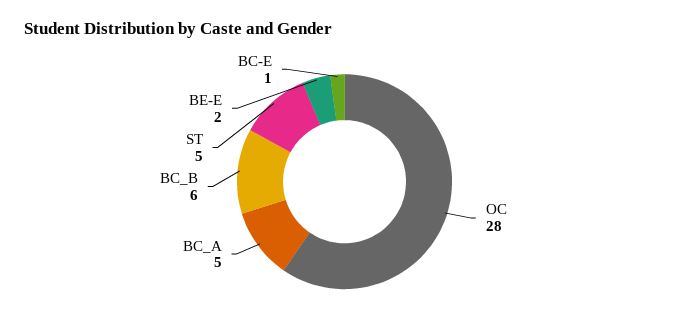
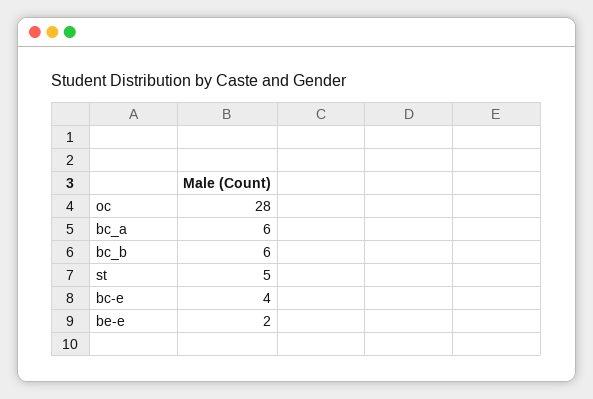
BC_A: 5 -> 6
BC-E: 1 -> 4

